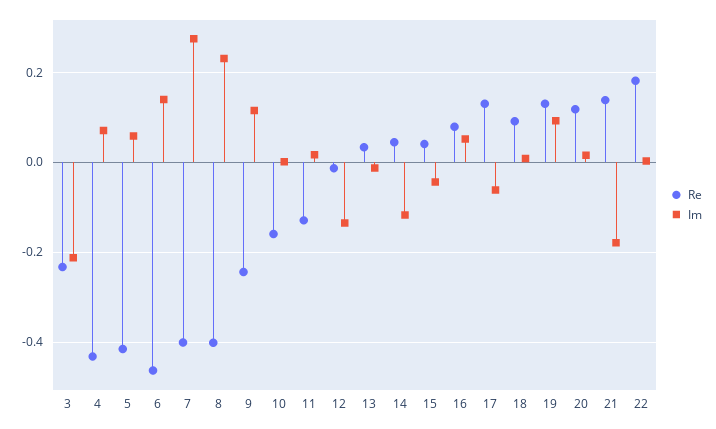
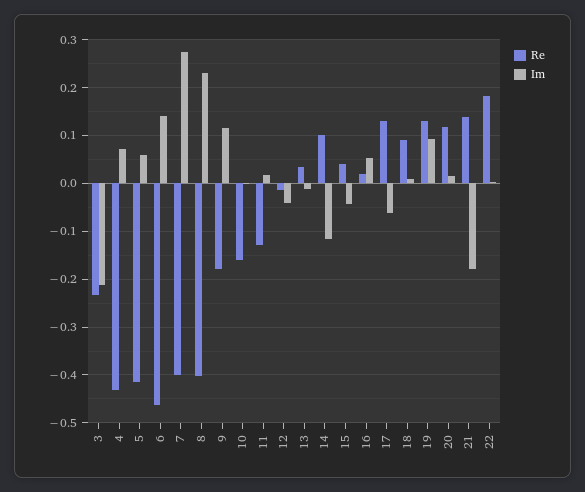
Re, 9: -0.24 -> -0.18
Im, 12: -0.14 -> -0.04
Re, 14: 0.04 -> 0.1
Re, 16: 0.08 -> 0.02

